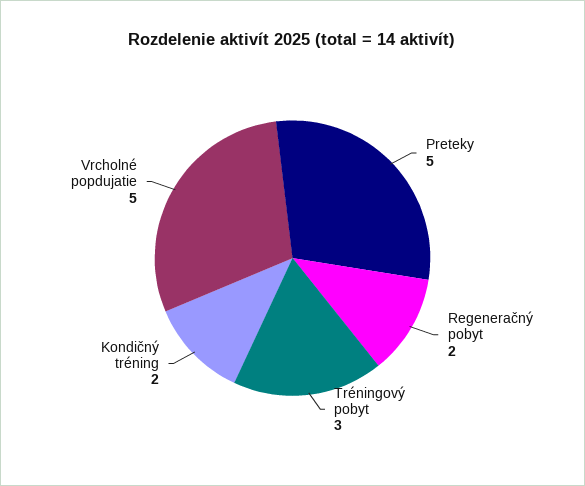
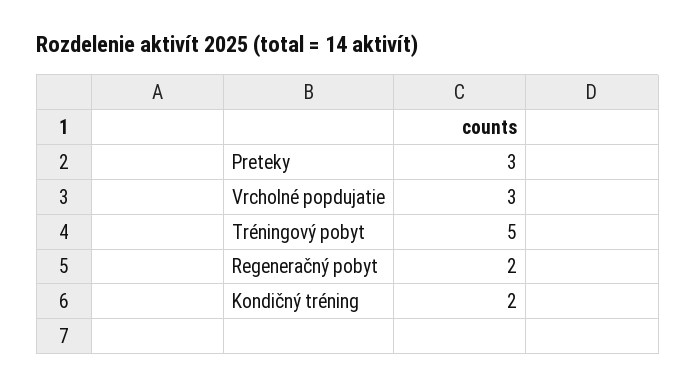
Preteky: 5 -> 3
Tréningový pobyt: 3 -> 5
Vrcholné popdujatie: 5 -> 3

